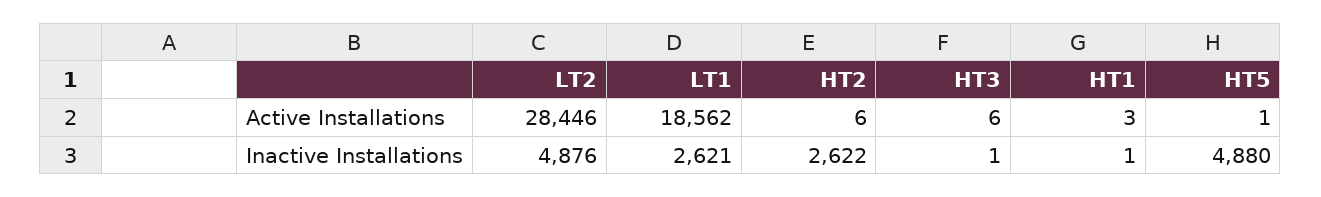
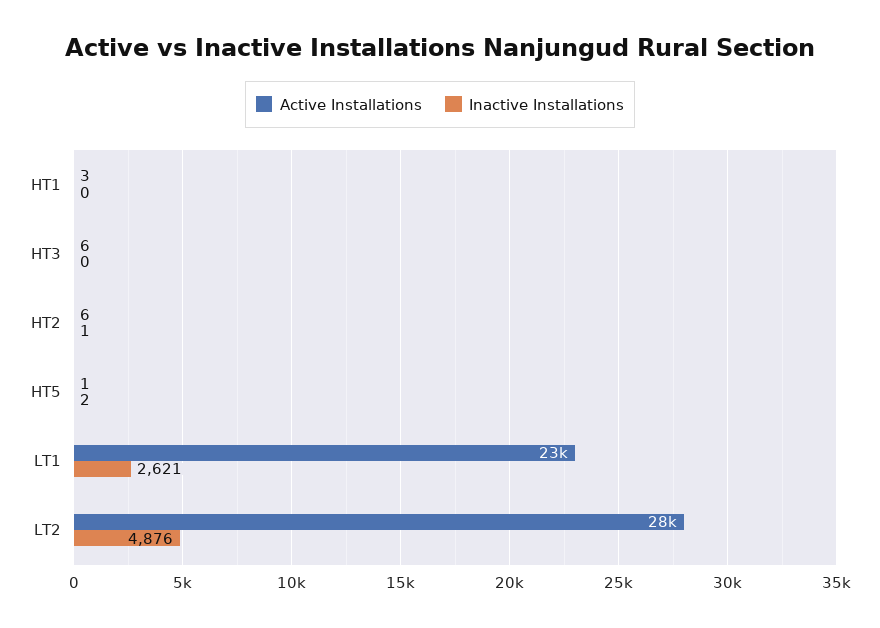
Active Installations, LT1: 18562 -> 23000
Inactive Installations, HT2: 2622 -> 1
Inactive Installations, HT3: 1 -> 0
Inactive Installations, HT1: 1 -> 0
Inactive Installations, HT5: 4880 -> 2

